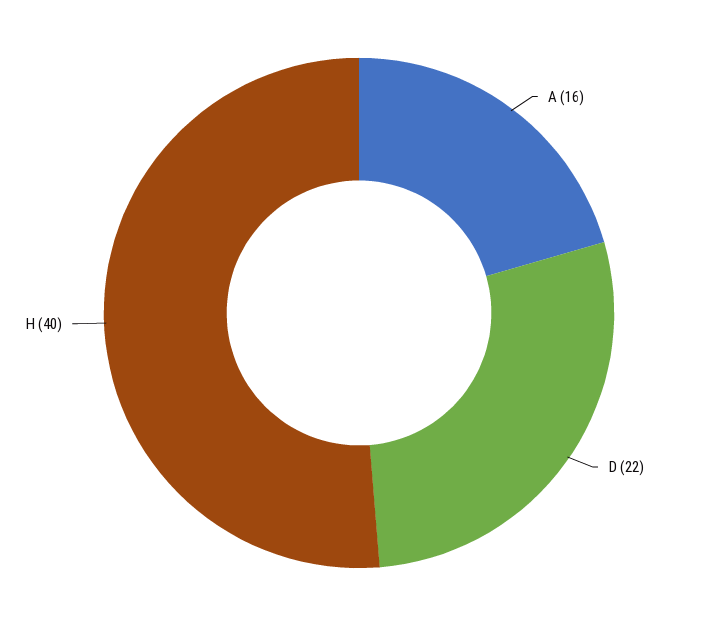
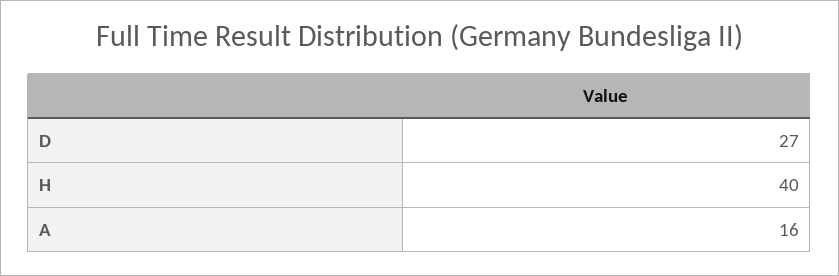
D: 22 -> 27

